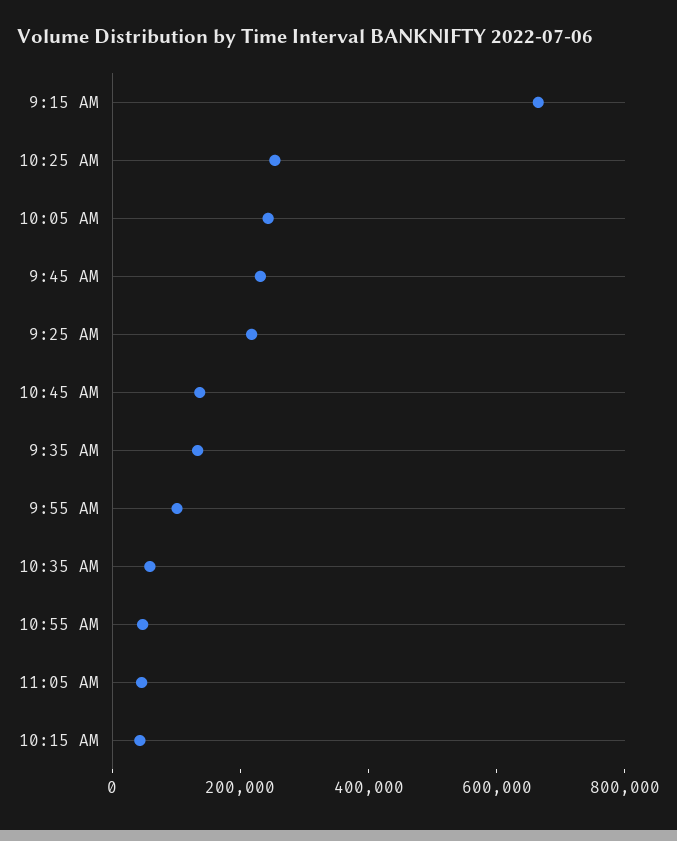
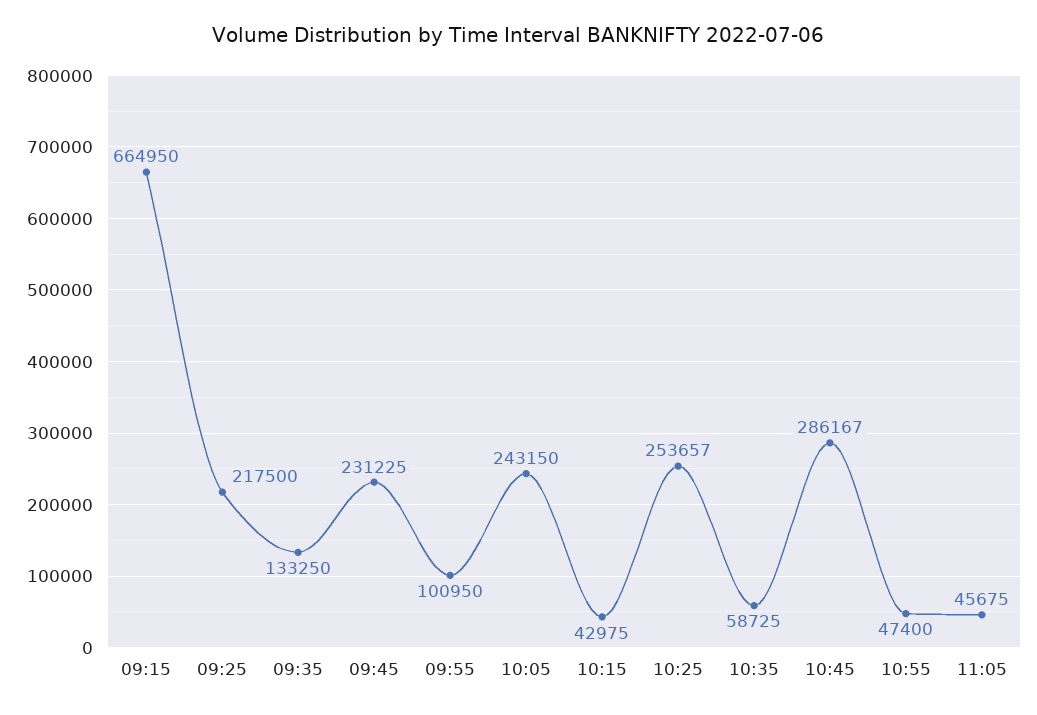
10:45 AM: 150000 -> 286167

